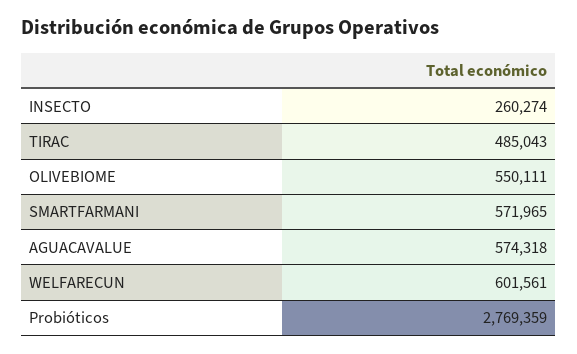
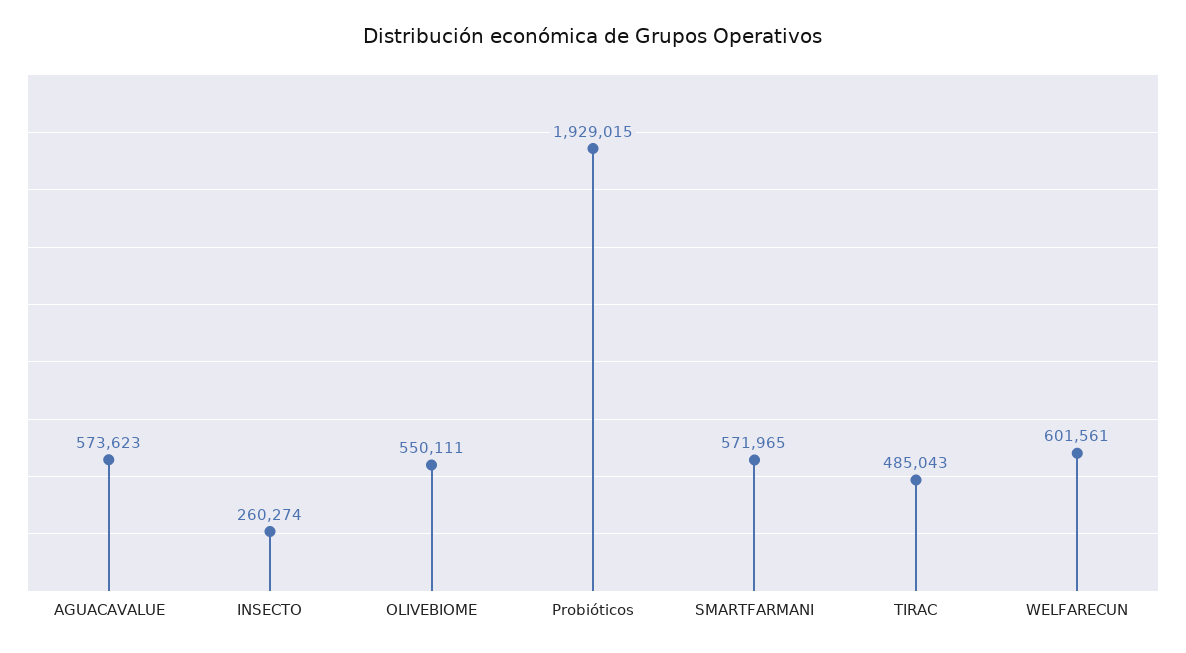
AGUACAVALUE: 574318 -> 573623
Probióticos: 2769359 -> 1929015

